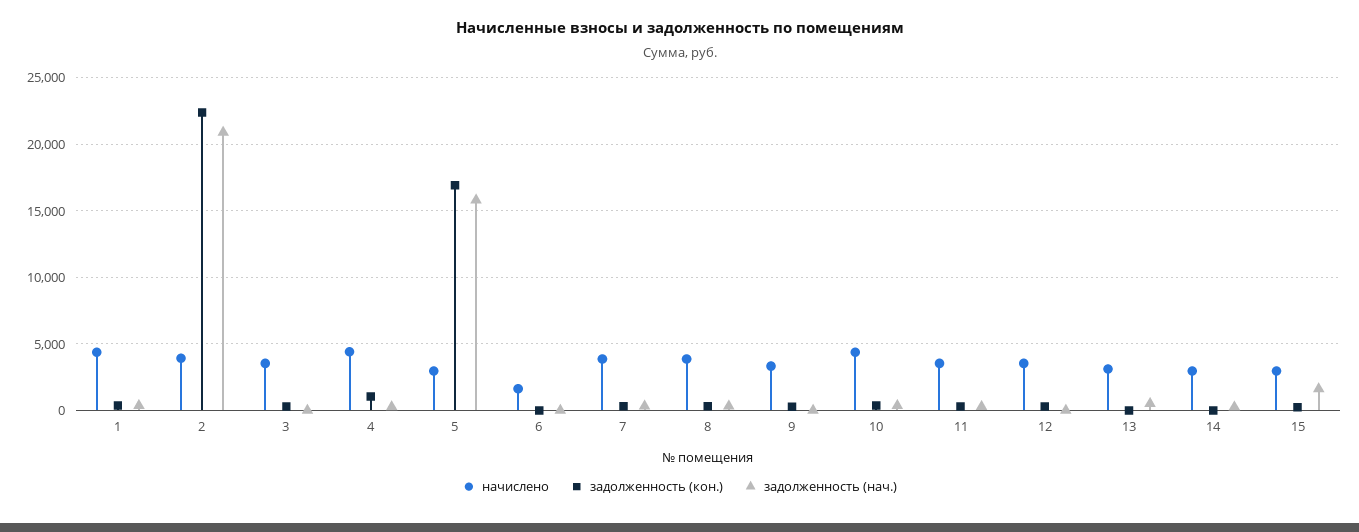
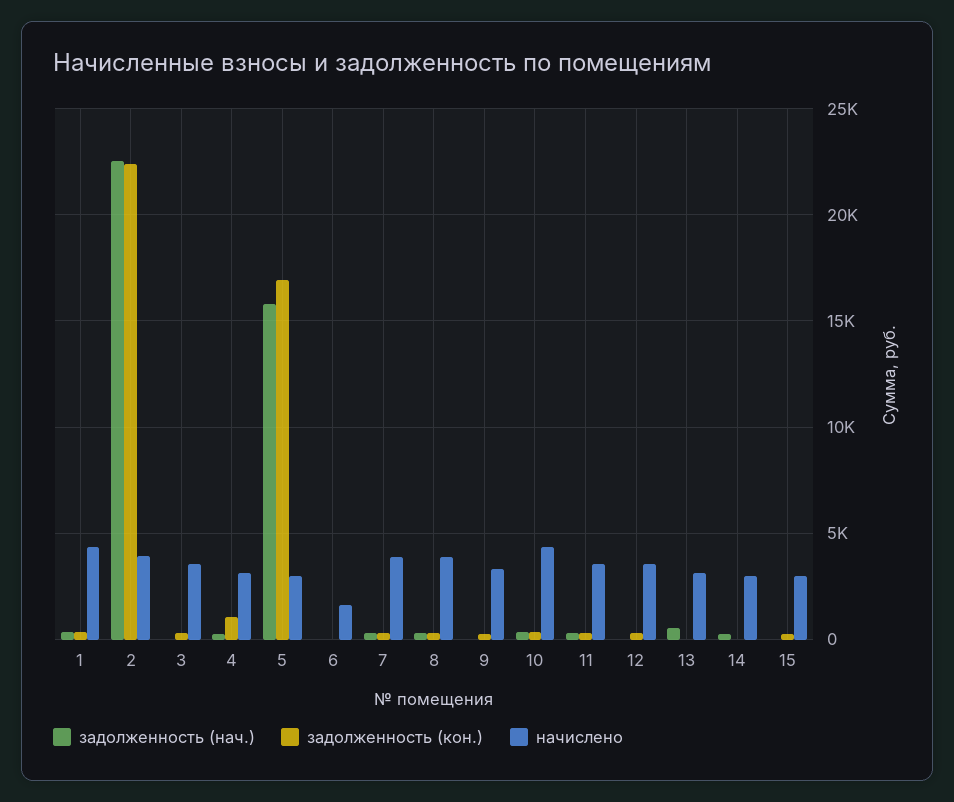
задолженность (нач.), 2: 21000 -> 22500
начислено, 4: 4500 -> 3000
задолженность (нач.), 15: 1500 -> 0

